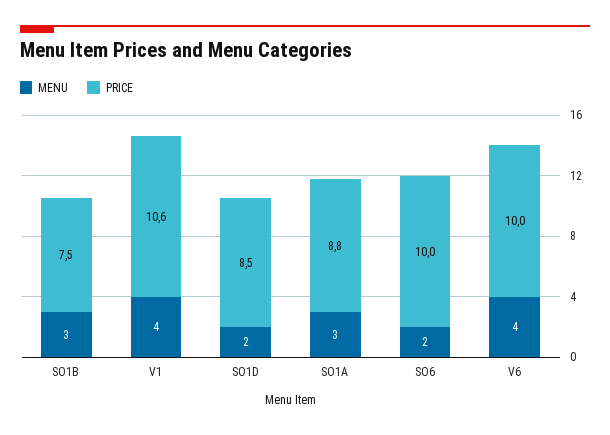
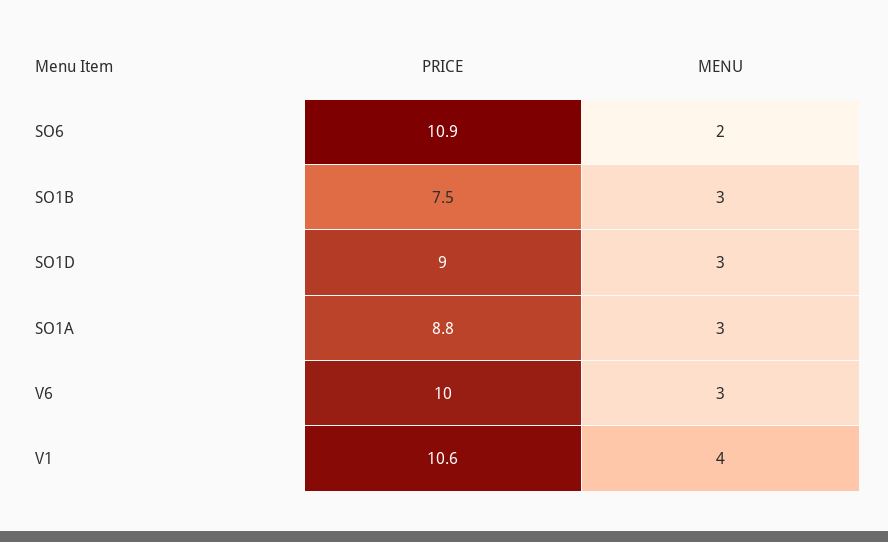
MENU, SO1D: 2 -> 3
PRICE, SO1D: 8.5 -> 9
PRICE, SO6: 10 -> 10.9
MENU, V6: 4 -> 3

